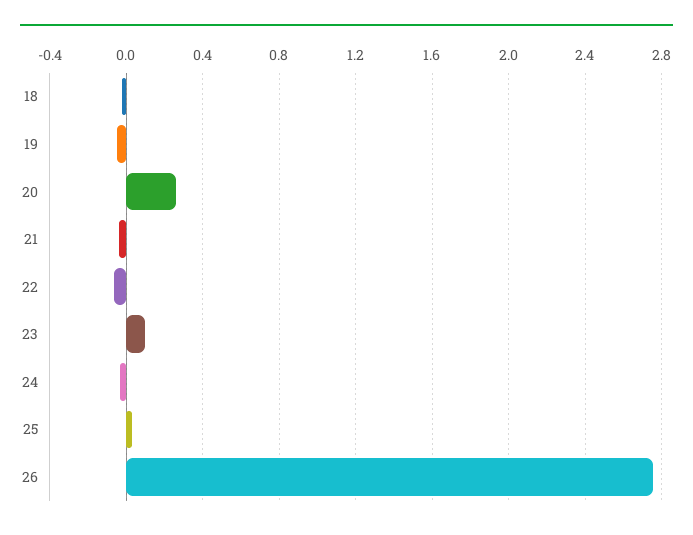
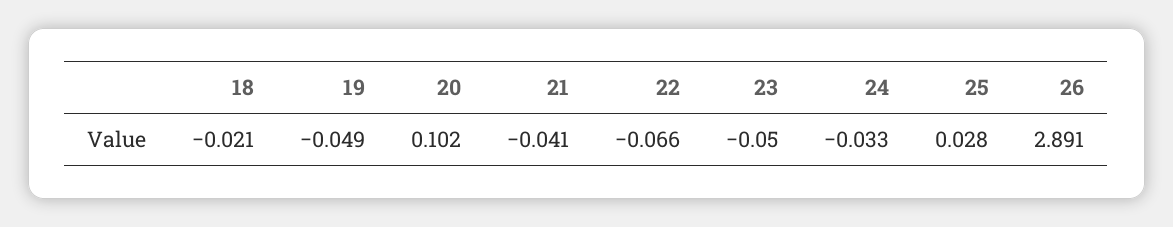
20: 0.25 -> 0.102
23: 0.1 -> -0.05
26: 2.75 -> 2.891

